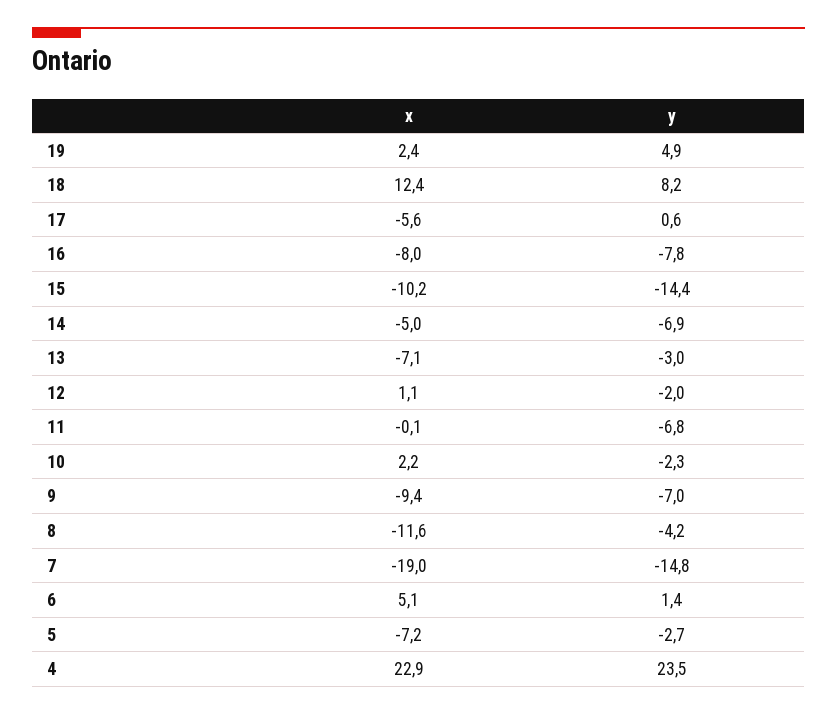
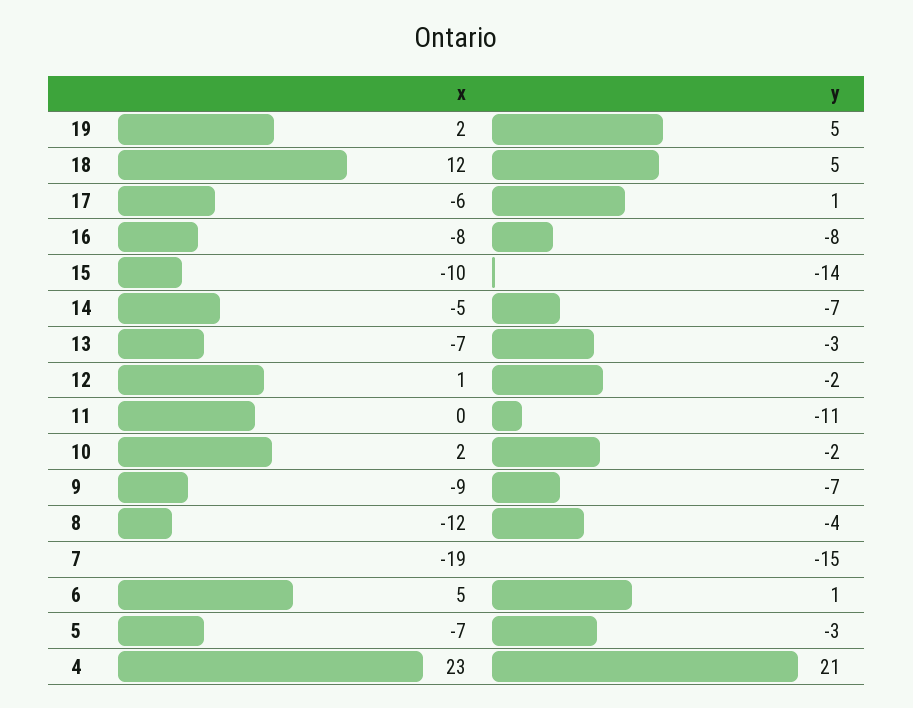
y, 18: 8.2 -> 5
y, 11: -6.8 -> -11
y, 4: 23.5 -> 21

